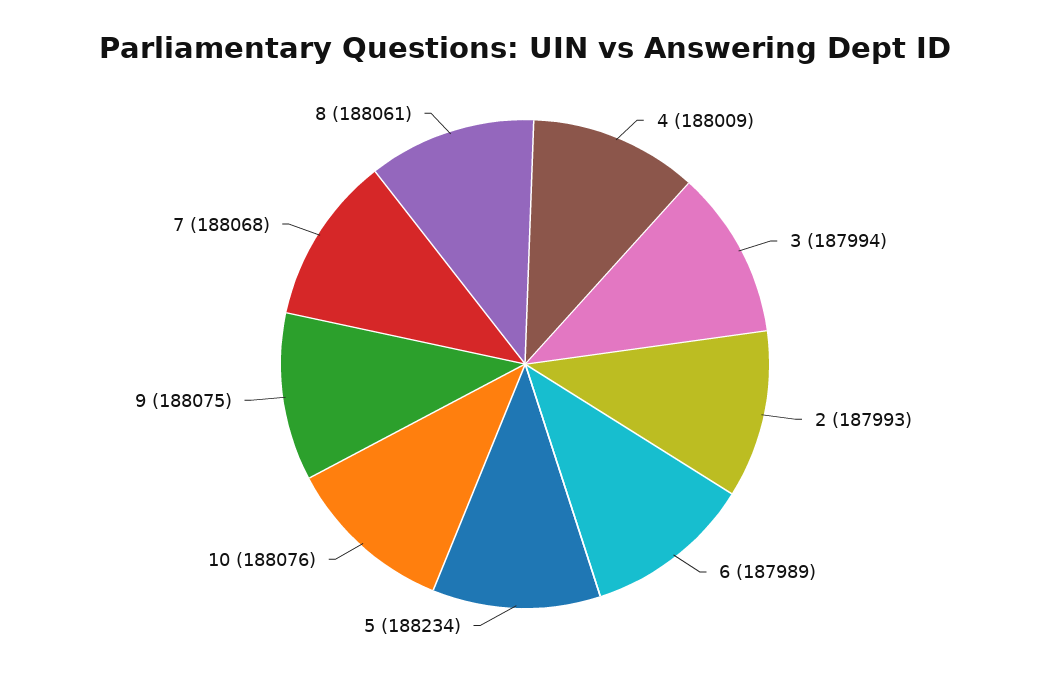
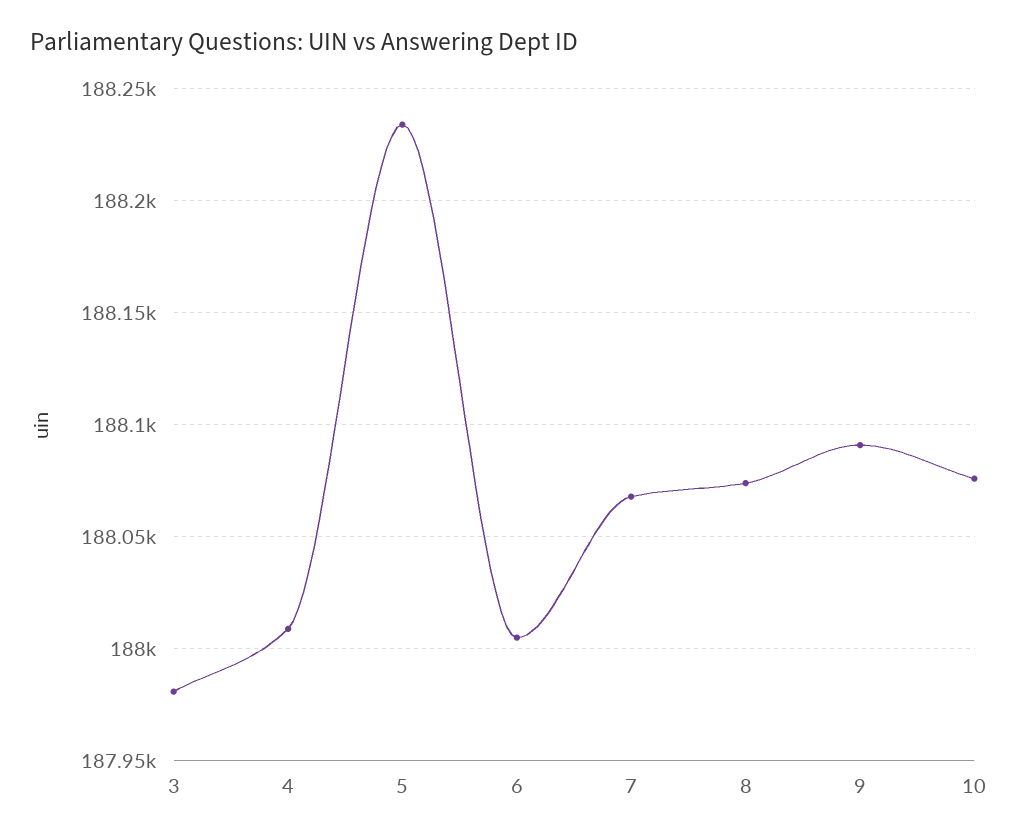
3: 187994 -> 187980
2: 187993 -> none
6: 187989 -> 188005
9: 188075 -> 188090
8: 188061 -> 188075

